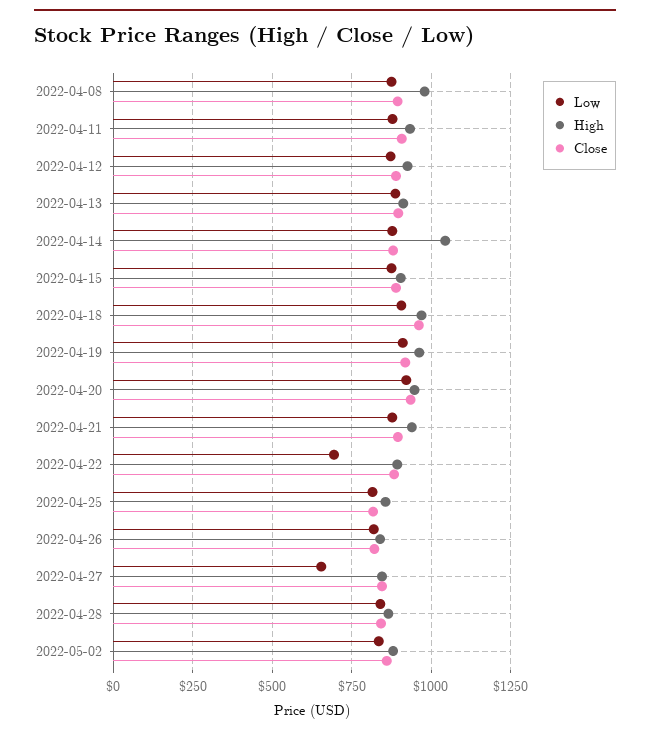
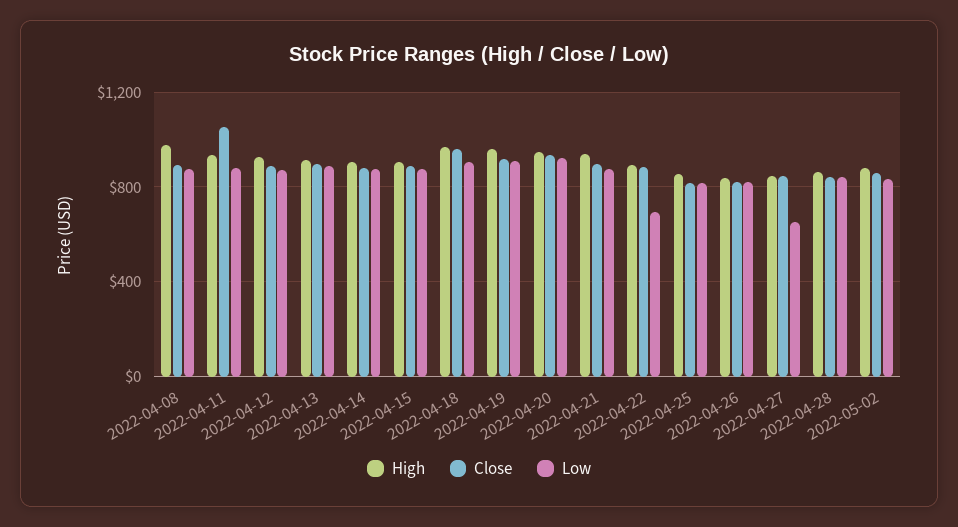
Close, 2022-04-11: 900 -> 1050
High, 2022-04-14: 1050 -> 900

